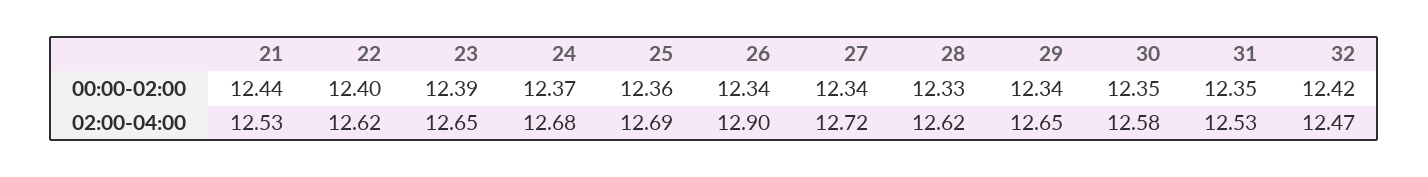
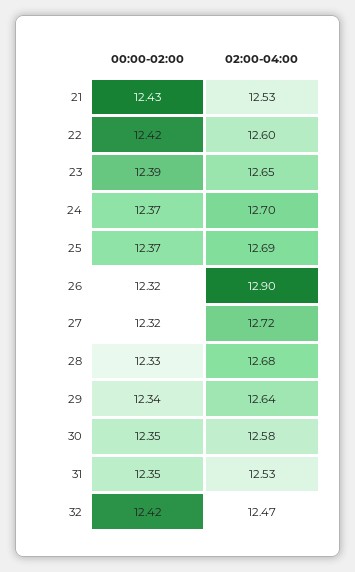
21, 00:00-02:00: 12.44 -> 12.43
22, 00:00-02:00: 12.4 -> 12.42
25, 00:00-02:00: 12.36 -> 12.37
26, 00:00-02:00: 12.34 -> 12.32
27, 00:00-02:00: 12.34 -> 12.32
22, 02:00-04:00: 12.62 -> 12.6
24, 02:00-04:00: 12.68 -> 12.7
28, 02:00-04:00: 12.62 -> 12.68
29, 02:00-04:00: 12.65 -> 12.64

